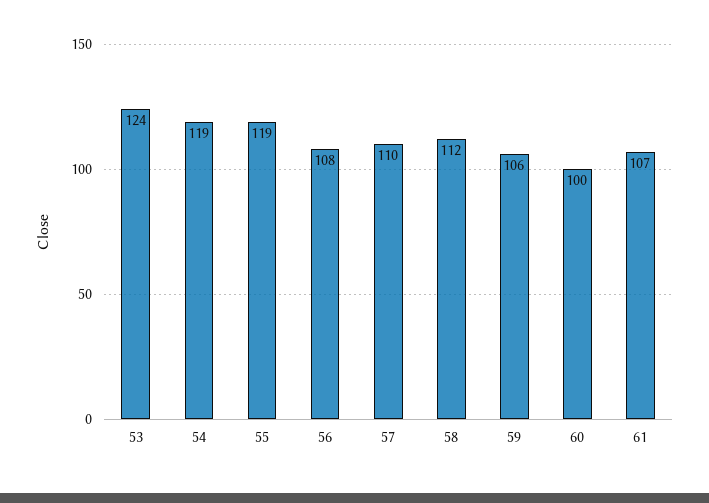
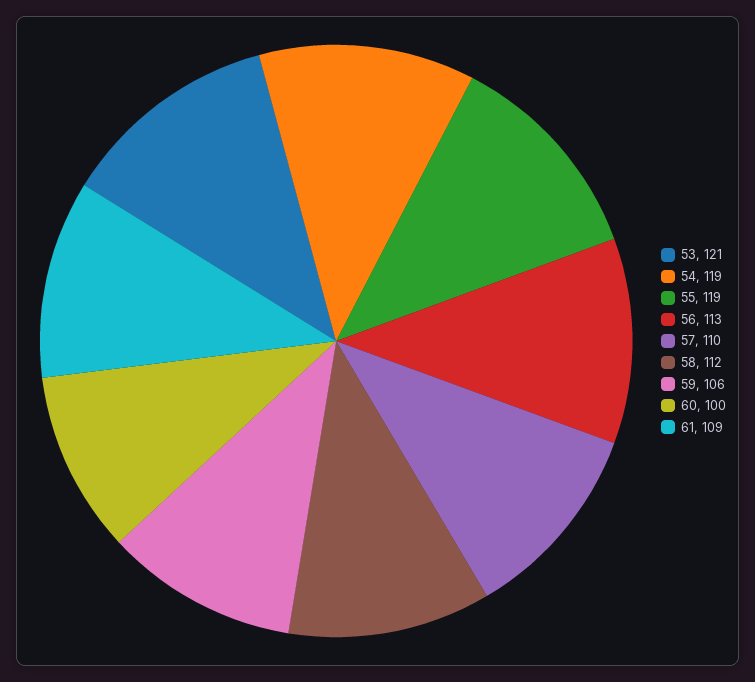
53: 124 -> 121
56: 108 -> 113
61: 107 -> 109

